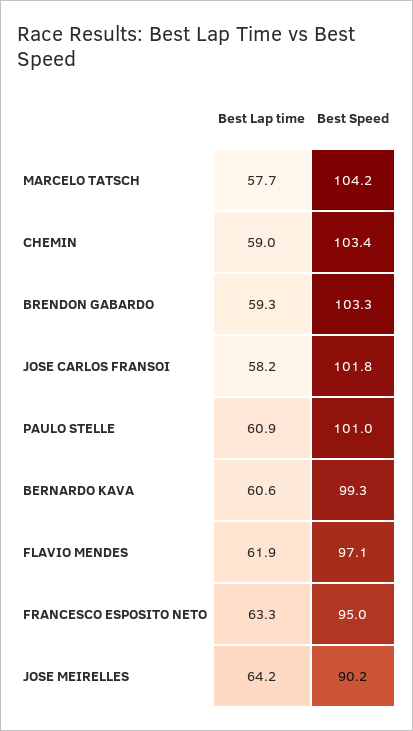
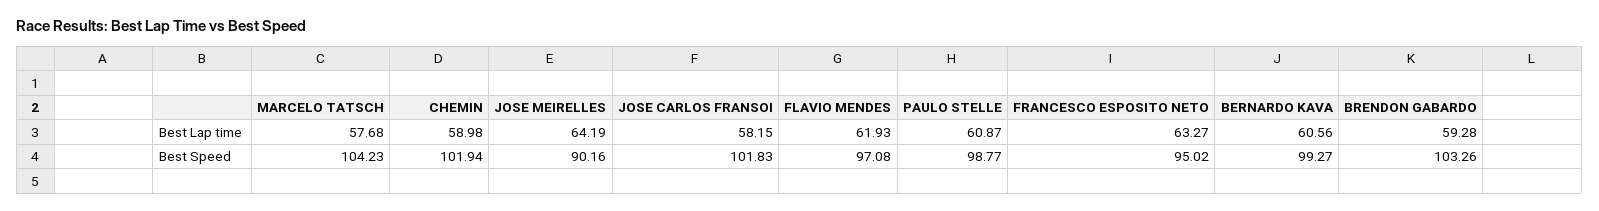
Best Speed, CHEMIN: 103.4 -> 101.94
Best Speed, PAULO STELLE: 101 -> 98.77

